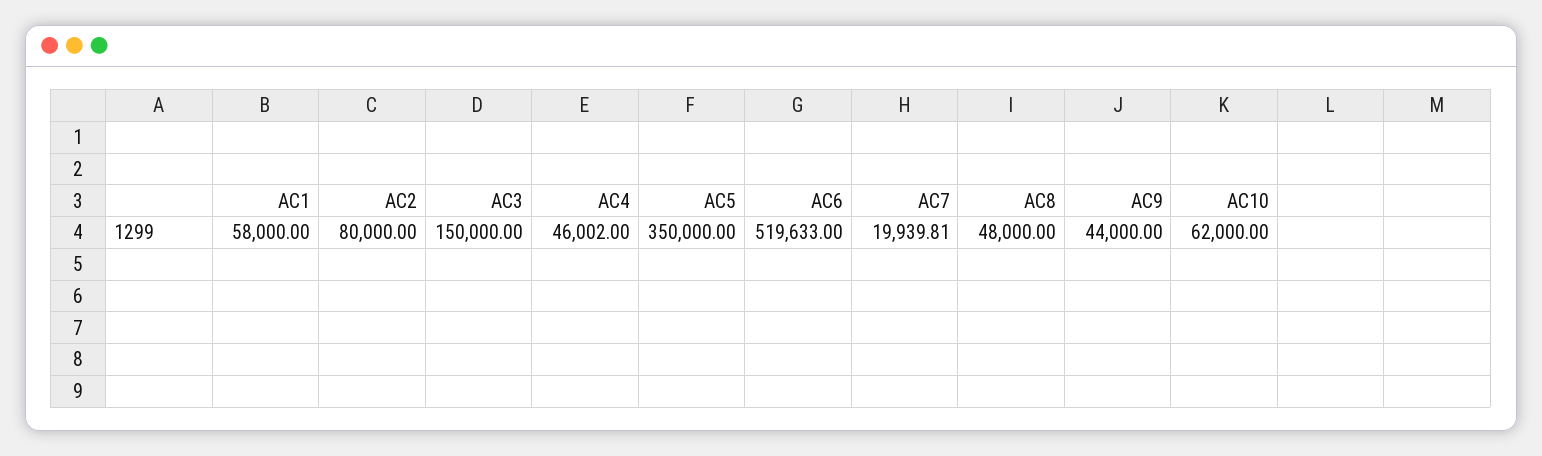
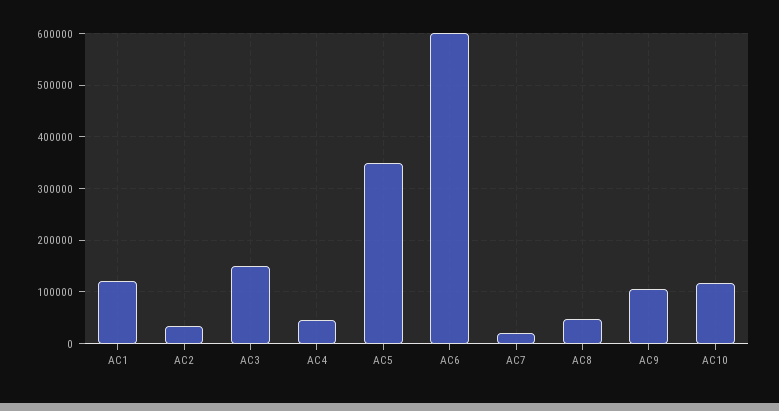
AC1: 58000 -> 120000
AC2: 80000 -> 40000
AC6: 519633 -> 600000
AC9: 44000 -> 100000
AC10: 62000 -> 120000

